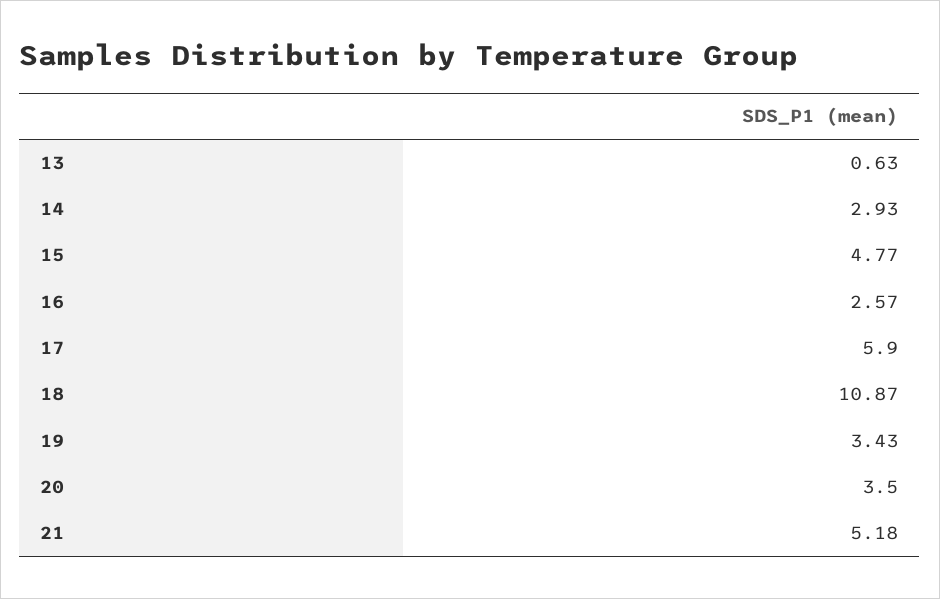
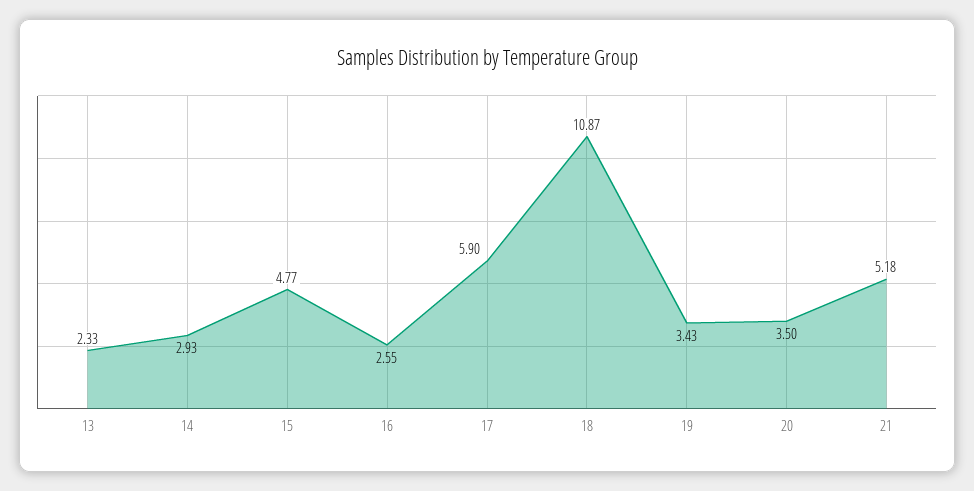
13: 0.63 -> 2.33
16: 2.57 -> 2.55

